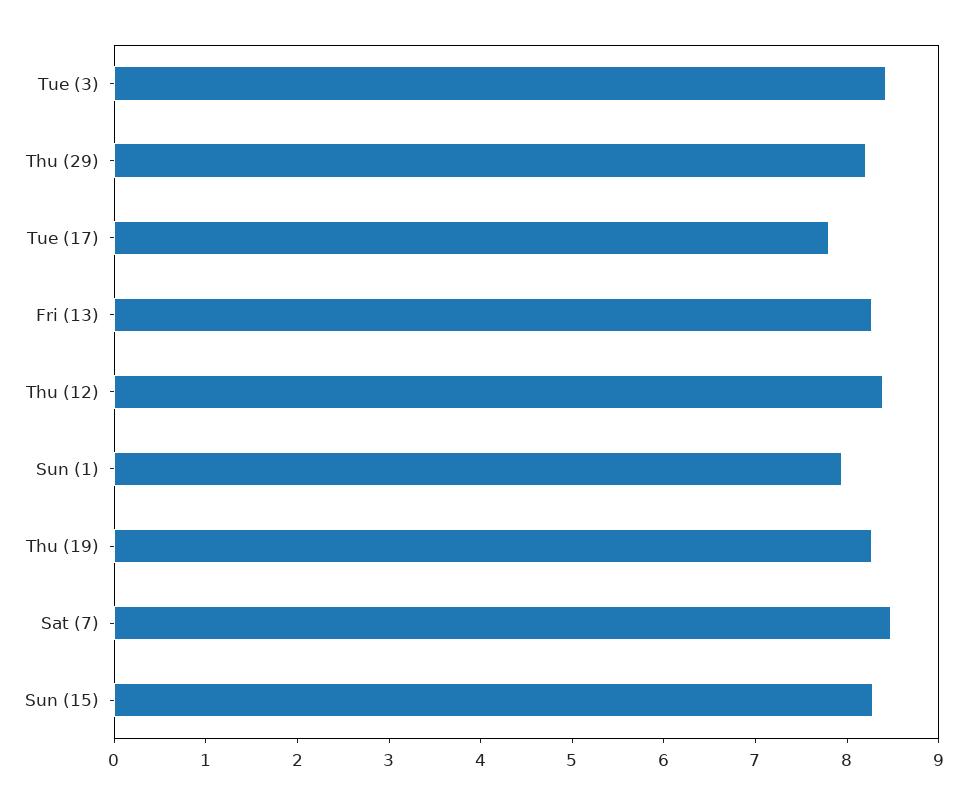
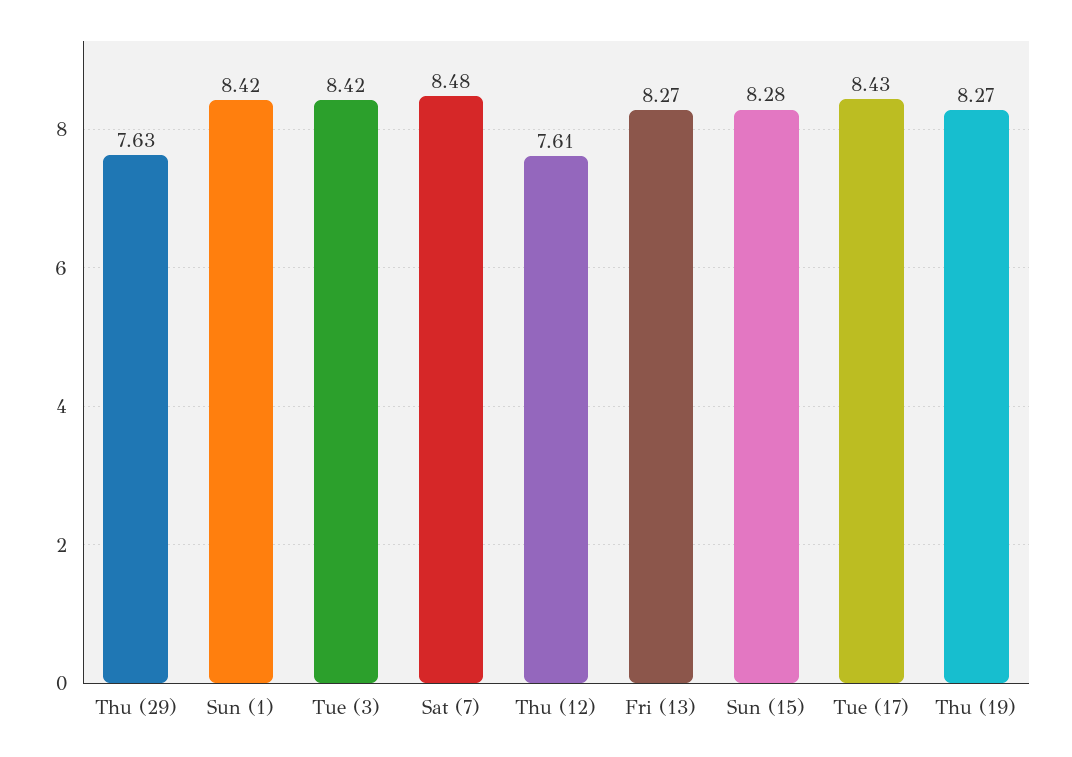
Thu (29): 8.2 -> 7.63
Tue (17): 7.8 -> 8.43
Thu (12): 8.4 -> 7.61
Sun (1): 8 -> 8.42

